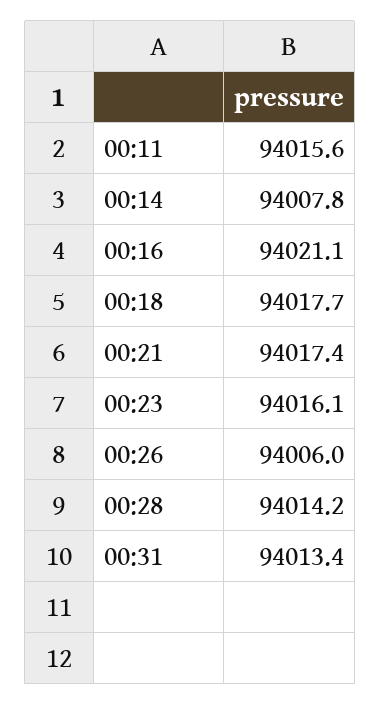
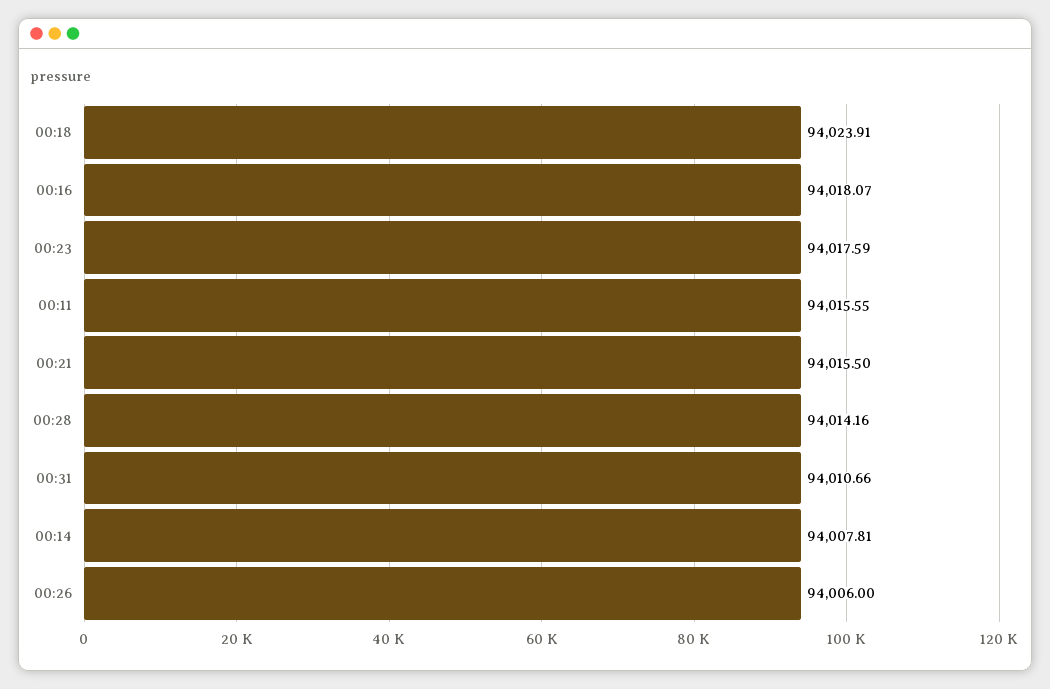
00:16: 94021.1 -> 94018.07
00:18: 94017.7 -> 94023.91
00:21: 94017.4 -> 94015.5
00:23: 94016.1 -> 94017.59
00:31: 94013.4 -> 94010.66

